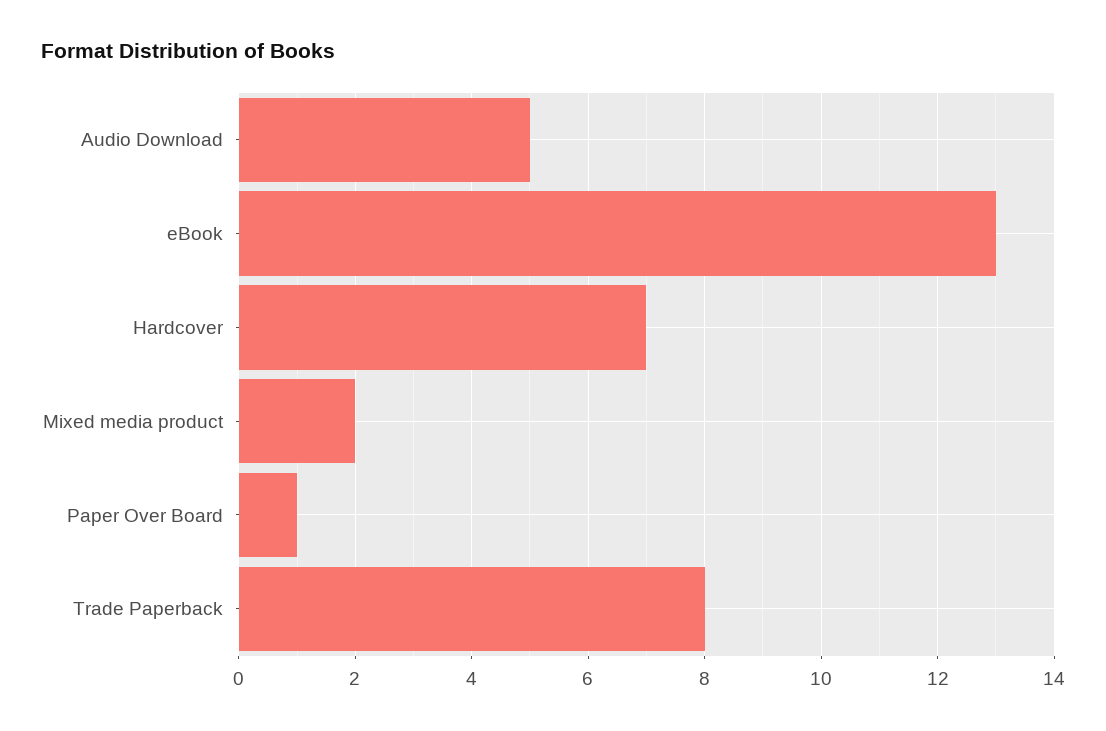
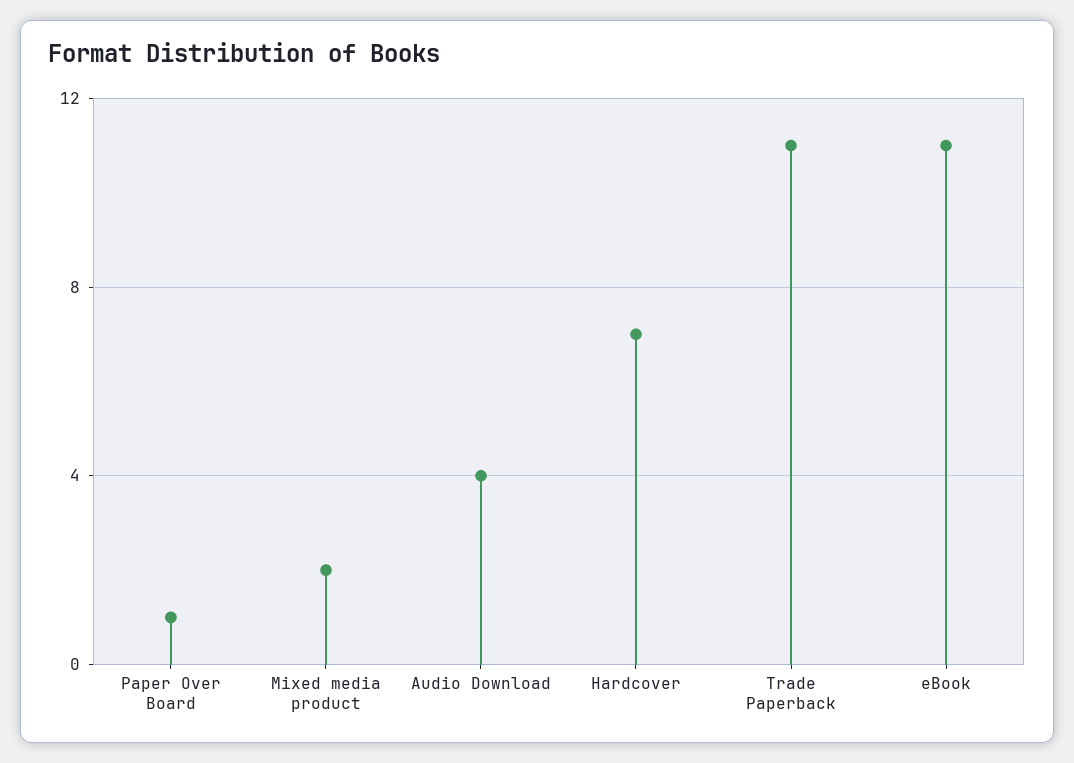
Audio Download: 5 -> 4
eBook: 13 -> 11
Trade Paperback: 8 -> 11

